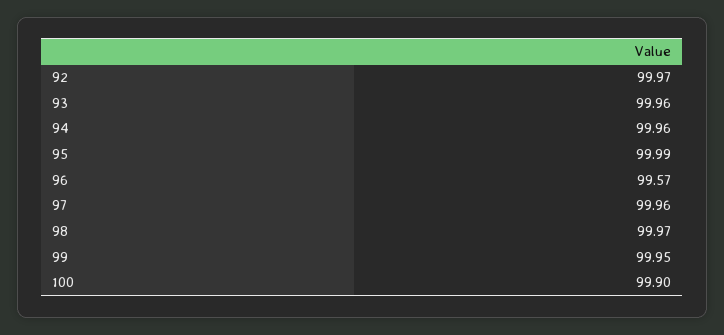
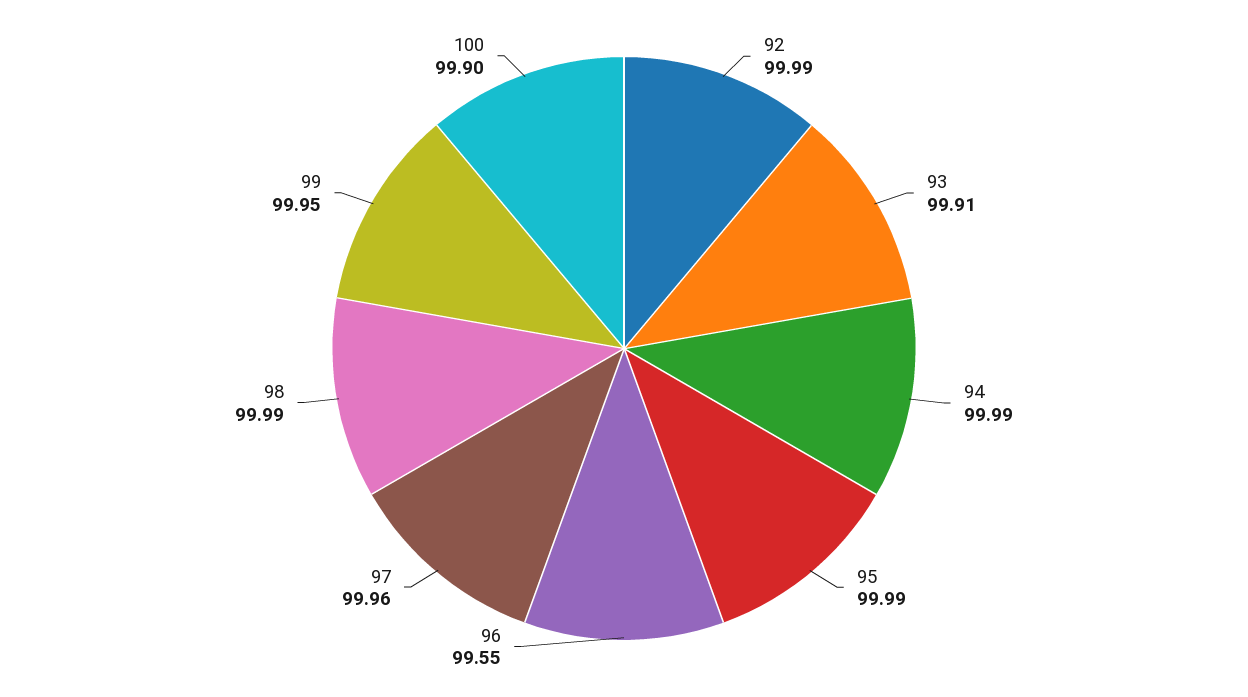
92: 99.97 -> 99.99
93: 99.96 -> 99.91
94: 99.96 -> 99.99
96: 99.57 -> 99.55
98: 99.97 -> 99.99

